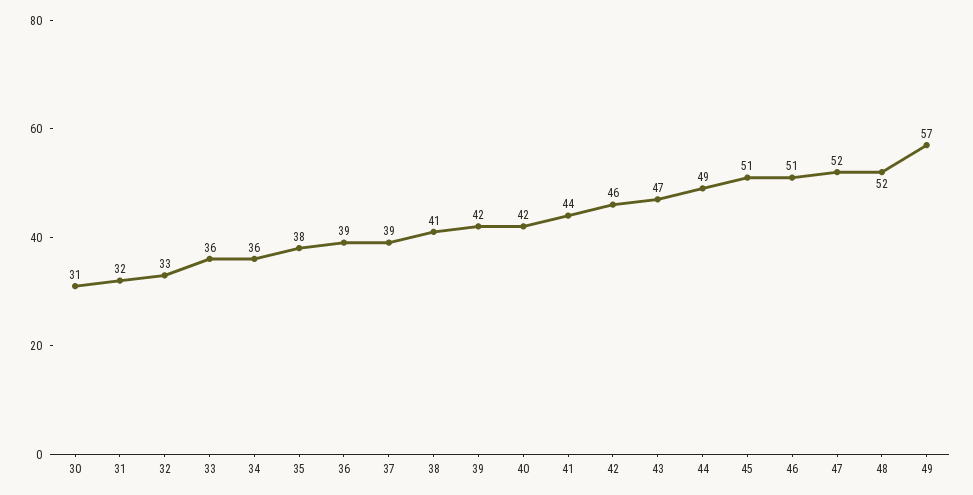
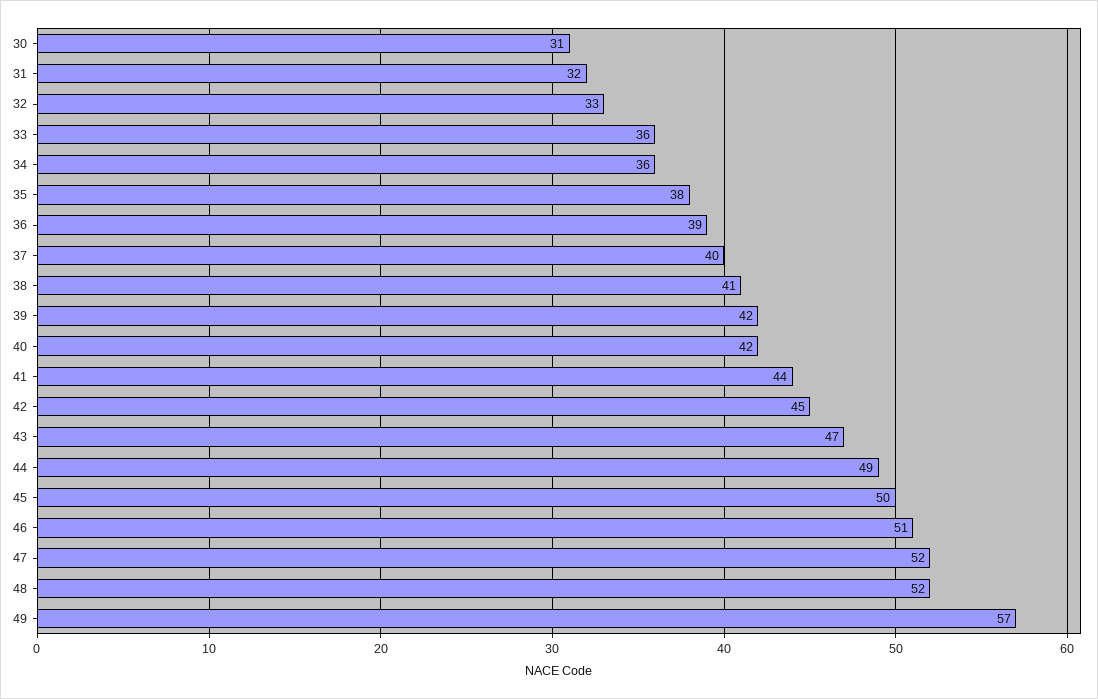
37: 39 -> 40
42: 46 -> 45
45: 51 -> 50

